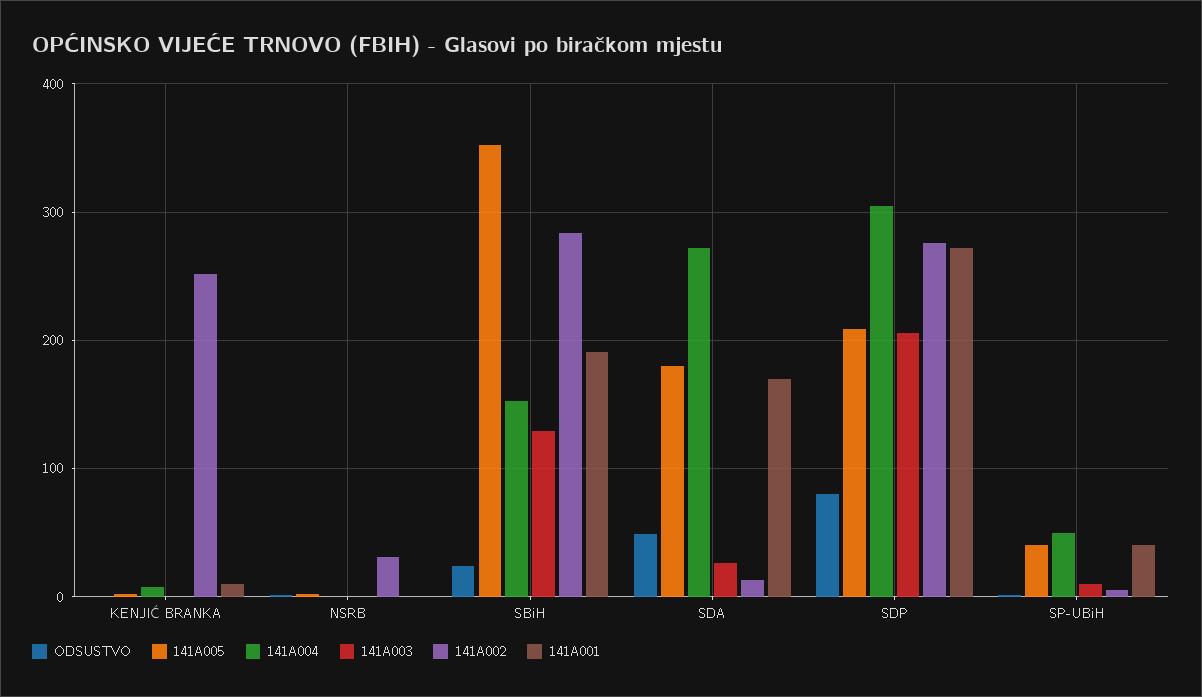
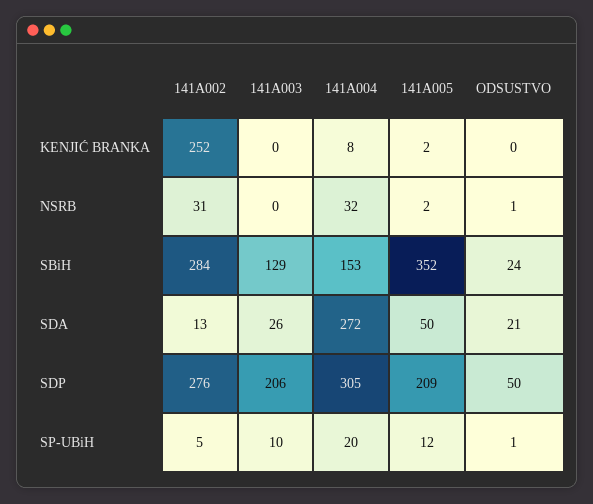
141A001, KENJIĆ BRANKA: 10 -> none
141A004, NSRB: 0 -> 32
141A001, NSRB: 0 -> none
141A001, SBiH: 190 -> none
ODSUSTVO, SDA: 50 -> 21
141A005, SDA: 180 -> 50
141A001, SDA: 170 -> none
ODSUSTVO, SDP: 80 -> 50
141A001, SDP: 270 -> none
141A005, SP-UBiH: 40 -> 12
141A004, SP-UBiH: 50 -> 20
141A001, SP-UBiH: 40 -> none

